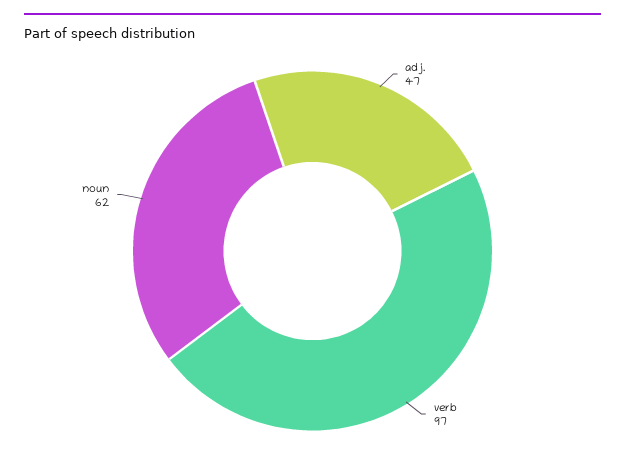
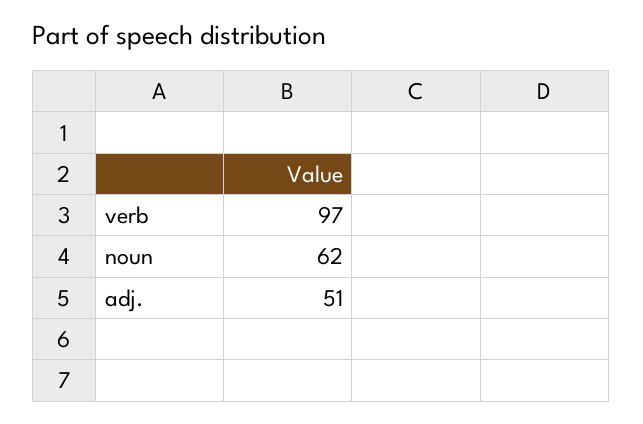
adj.: 47 -> 51

